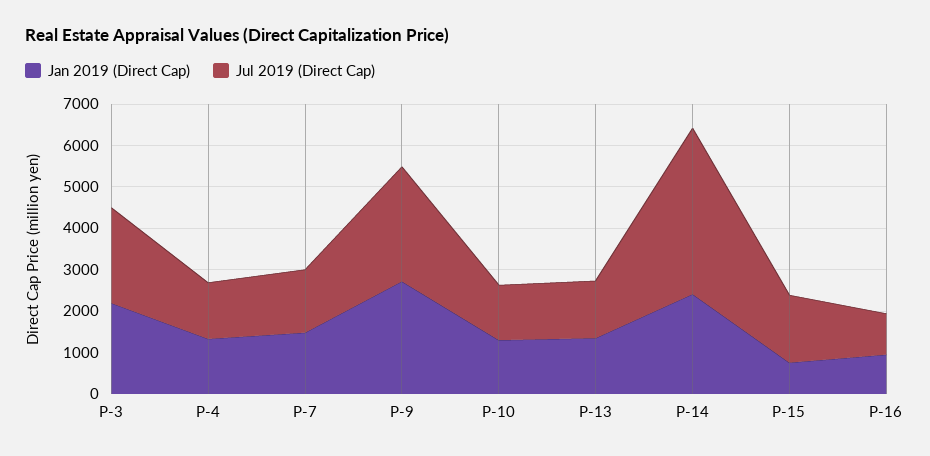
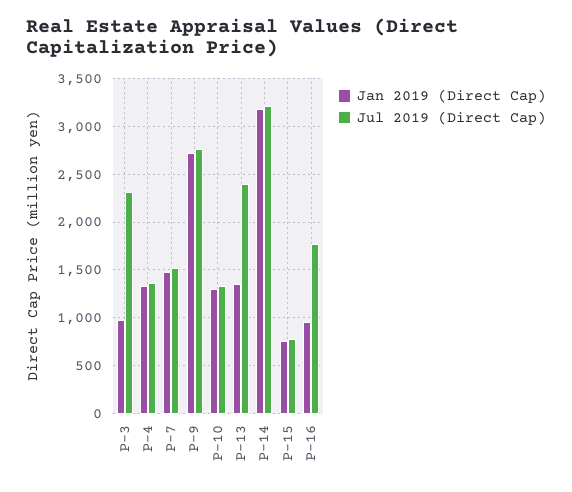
Jan 2019 (Direct Cap), P-3: 2200 -> 1000
Jul 2019 (Direct Cap), P-13: 1400 -> 2400
Jan 2019 (Direct Cap), P-14: 2400 -> 3200
Jul 2019 (Direct Cap), P-14: 4000 -> 3200
Jul 2019 (Direct Cap), P-15: 1600 -> 800
Jul 2019 (Direct Cap), P-16: 1000 -> 1800

